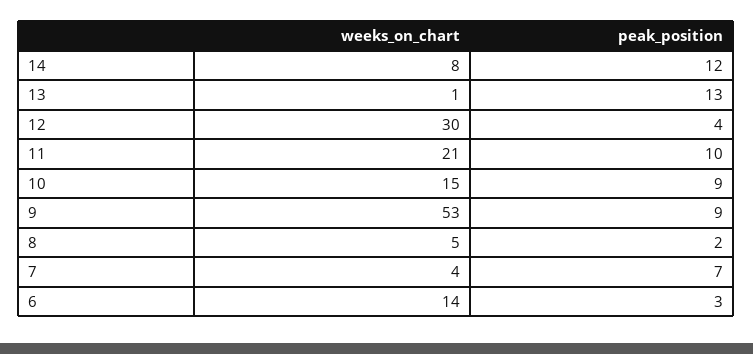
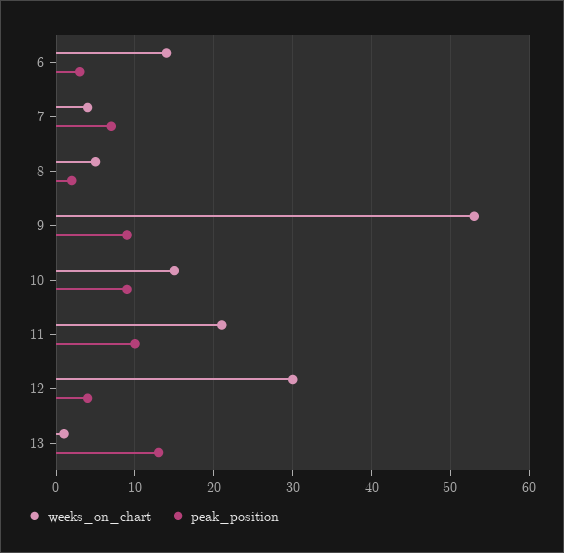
weeks_on_chart, 14: 8 -> none
peak_position, 14: 12 -> none

